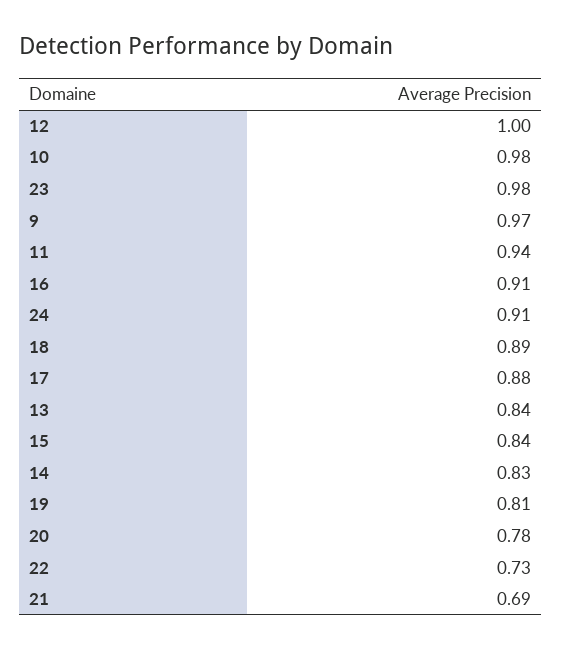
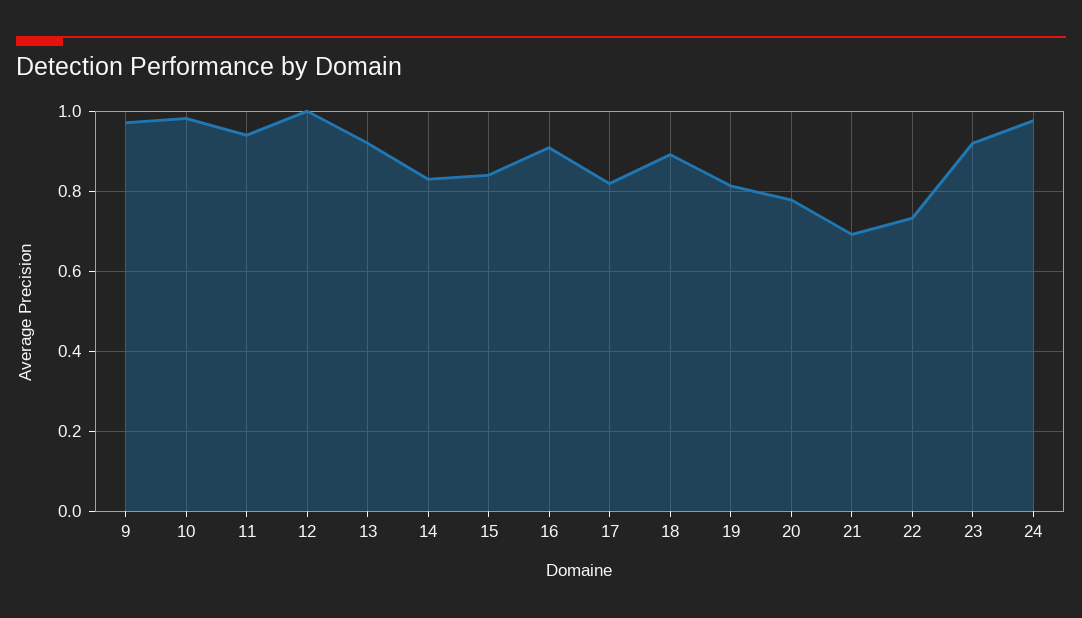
23: 0.98 -> 0.92
24: 0.91 -> 0.98
17: 0.88 -> 0.82
13: 0.84 -> 0.92

